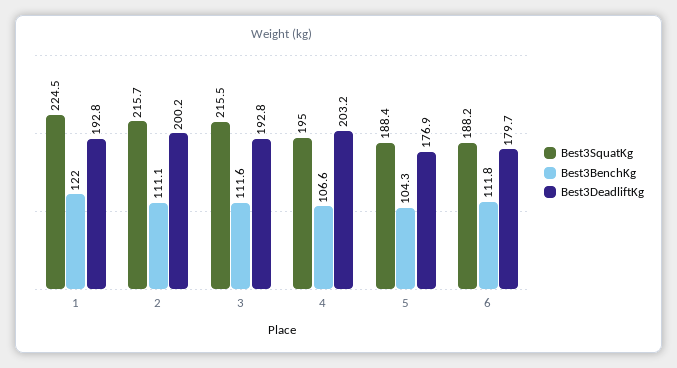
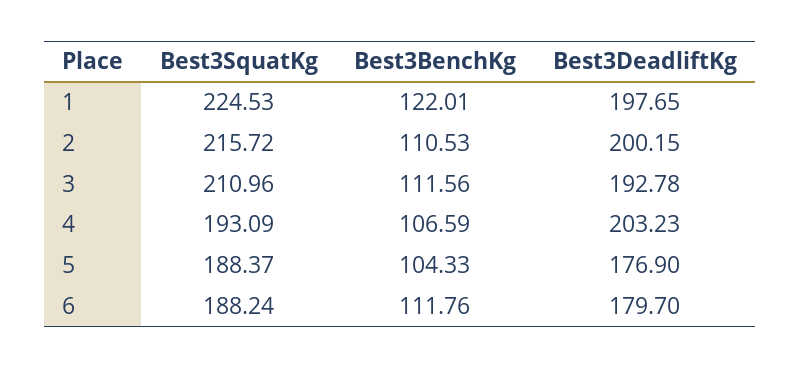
Best3DeadliftKg, 1: 192.8 -> 197.65
Best3BenchKg, 2: 111.1 -> 110.53
Best3SquatKg, 3: 215.5 -> 210.96
Best3SquatKg, 4: 195 -> 193.09

